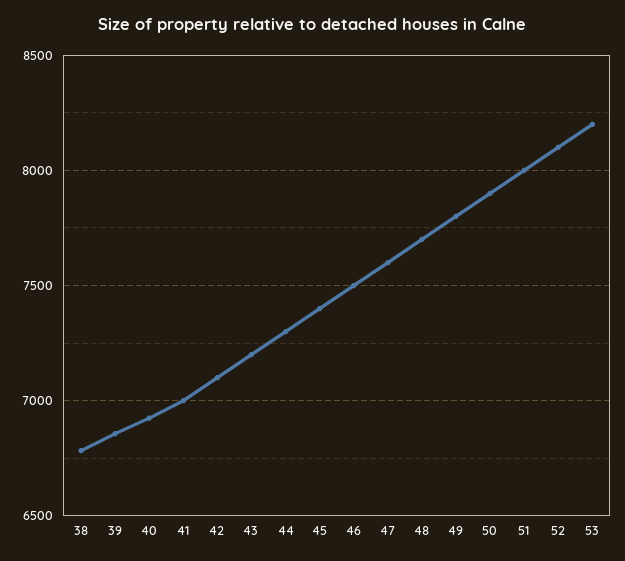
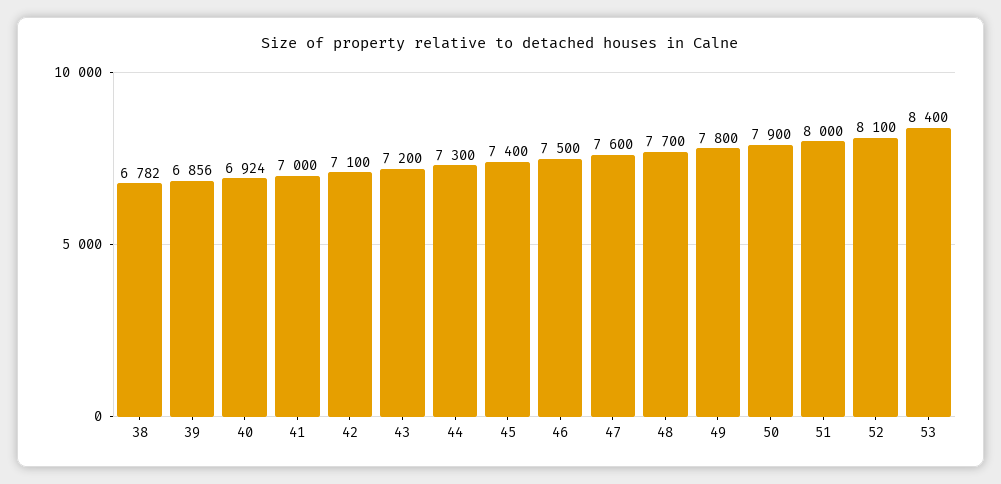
53: 8200 -> 8400

